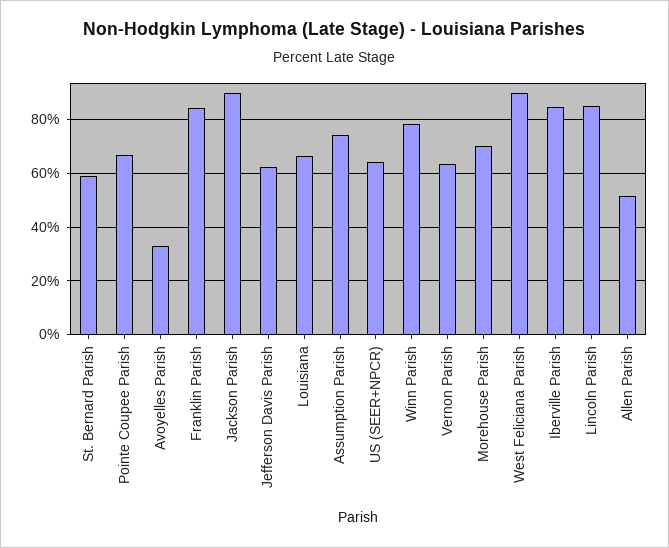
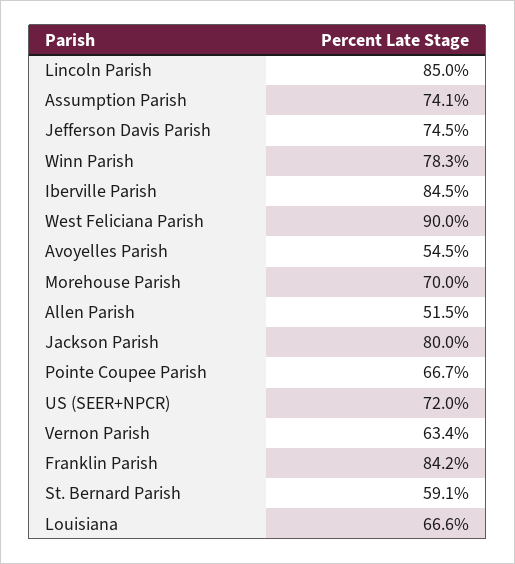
Avoyelles Parish: 32.5 -> 54.5
Jackson Parish: 90 -> 80
Jefferson Davis Parish: 62.5 -> 74.5
US (SEER+NPCR): 65 -> 72

